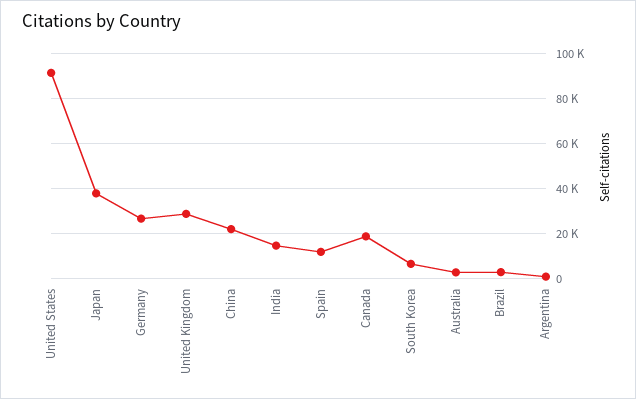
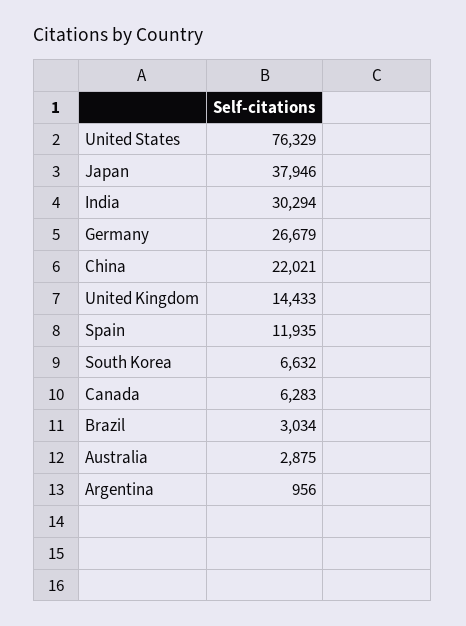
United States: 90000 -> 76329
United Kingdom: 30000 -> 14433
India: 15000 -> 30294
Canada: 20000 -> 6283

